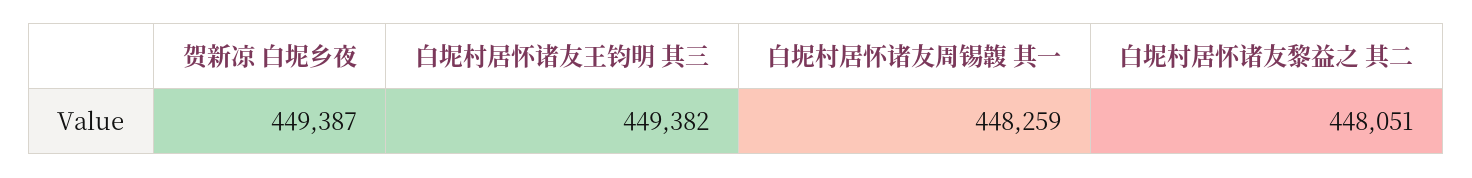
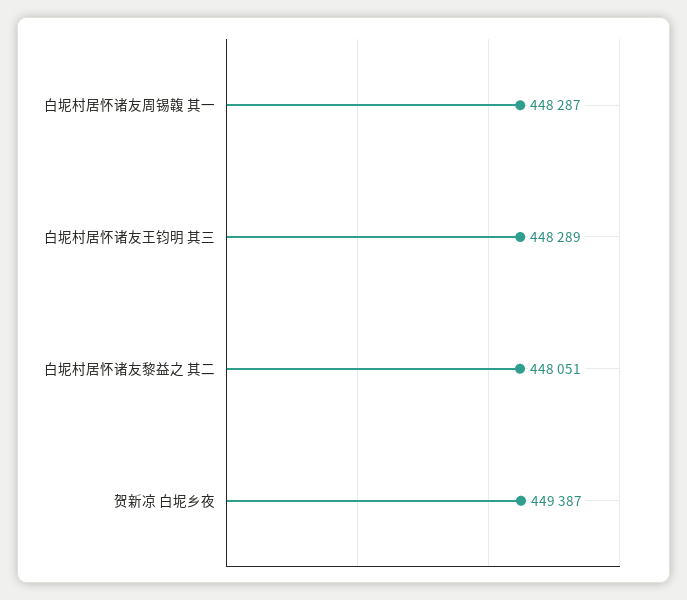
白坭村居怀诸友王钧明 其三: 449382 -> 448289
白坭村居怀诸友周锡䪖 其一: 448259 -> 448287

